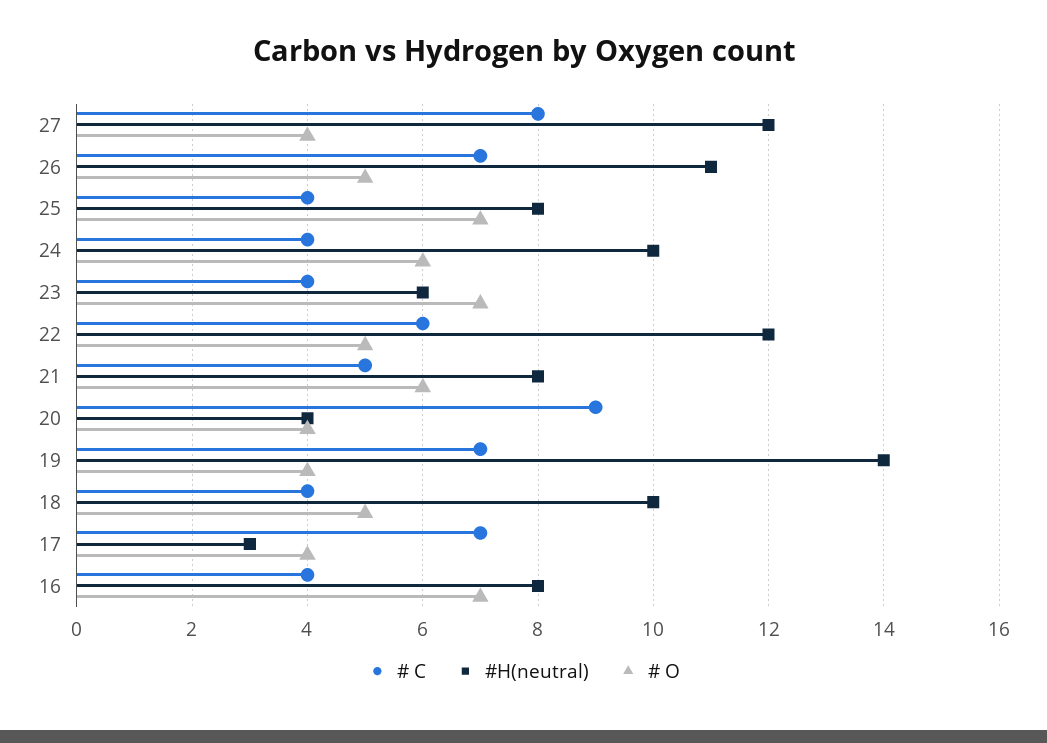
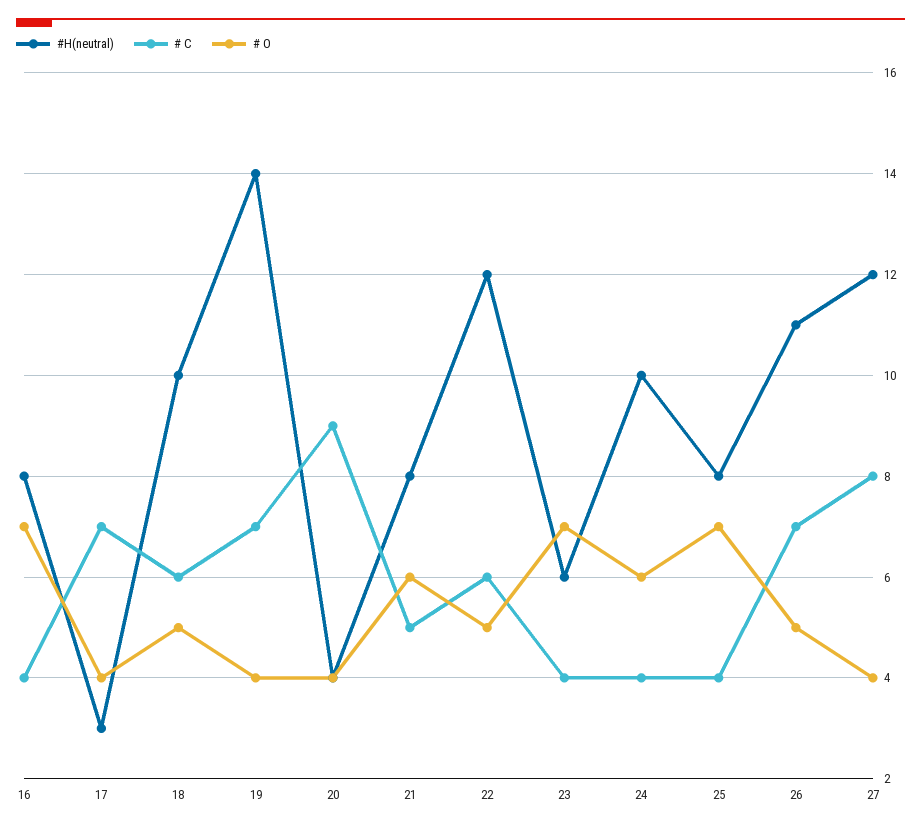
# C, 18: 4 -> 6

